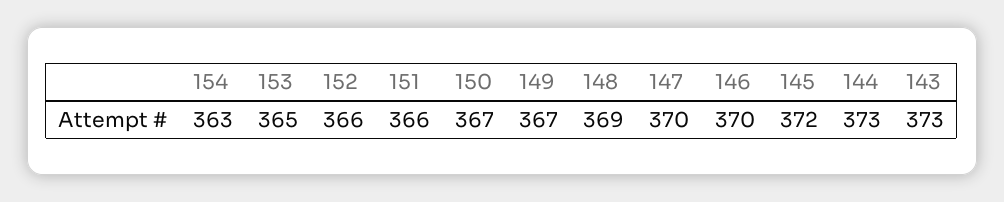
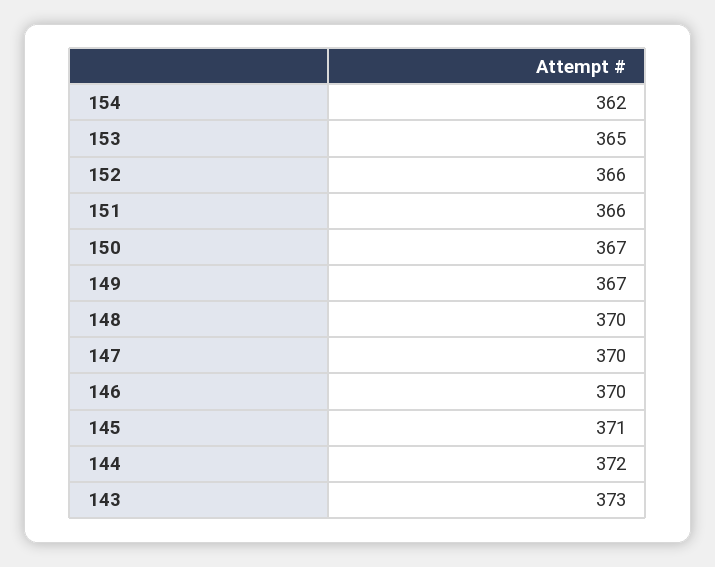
154: 363 -> 362
148: 369 -> 370
145: 372 -> 371
144: 373 -> 372

